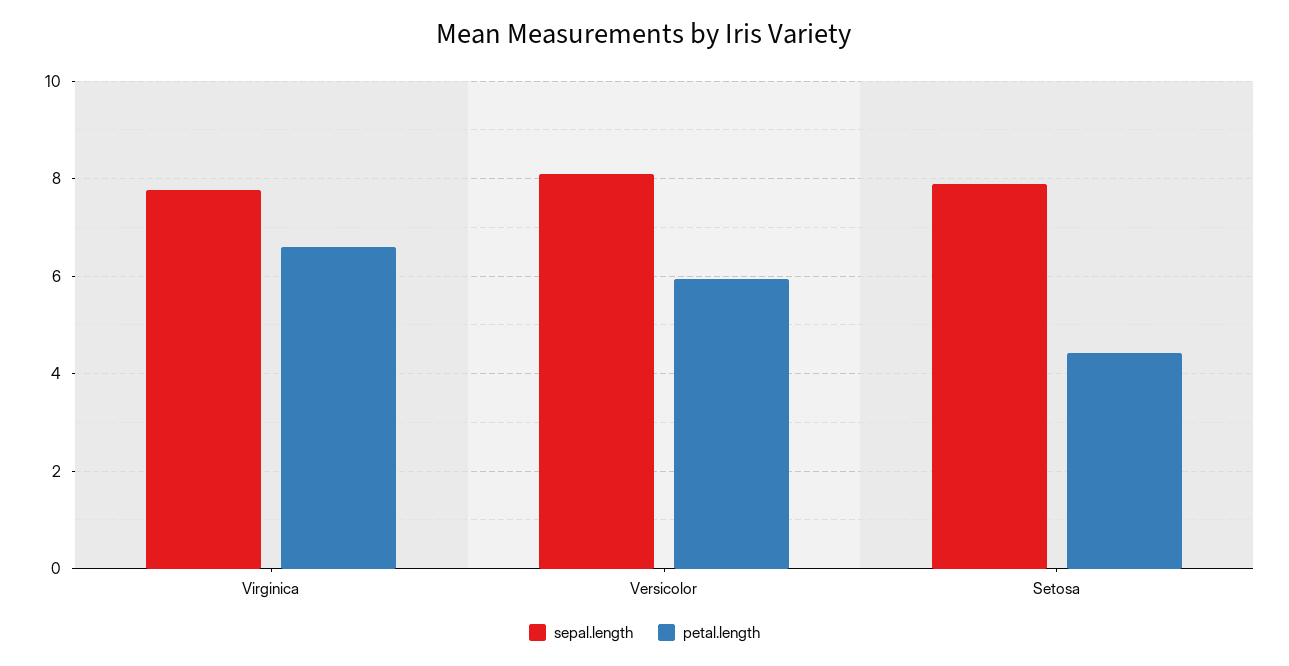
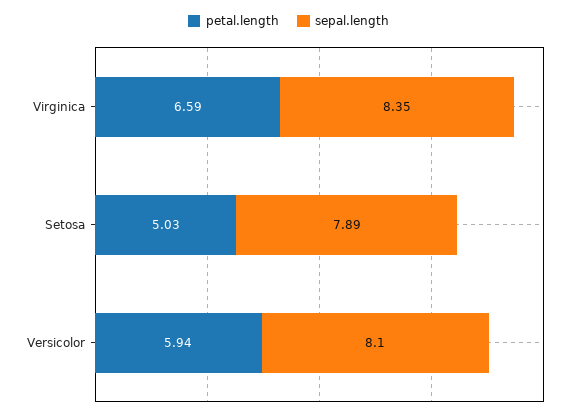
sepal.length, Virginica: 7.8 -> 8.35
petal.length, Setosa: 4.4 -> 5.03

